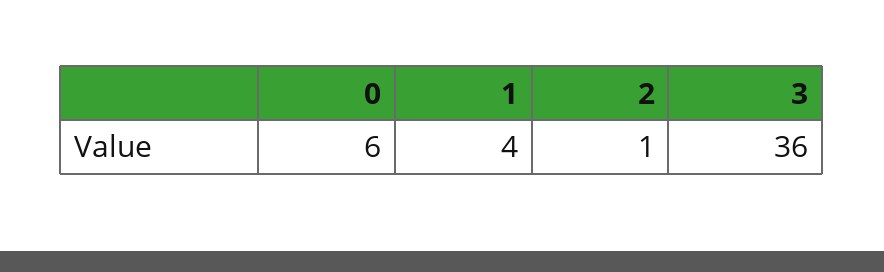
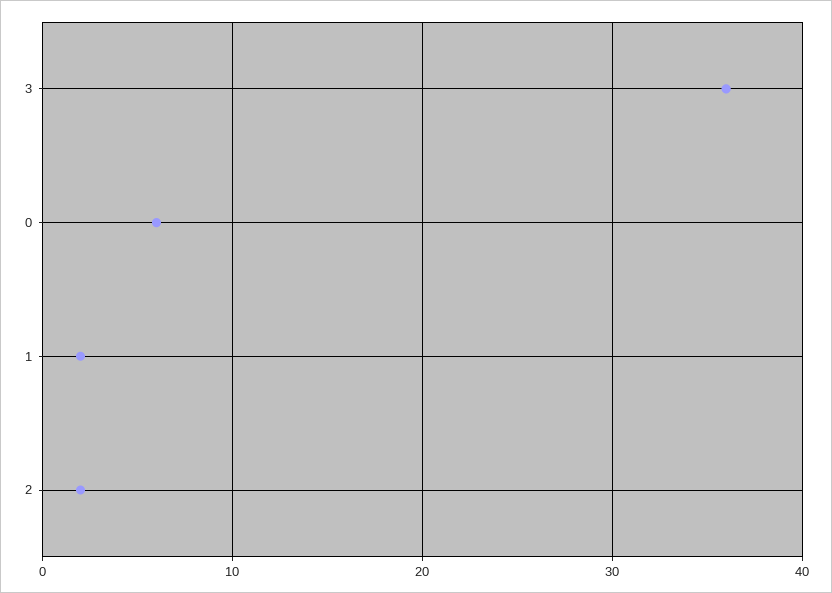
1: 4 -> 2
2: 1 -> 2

